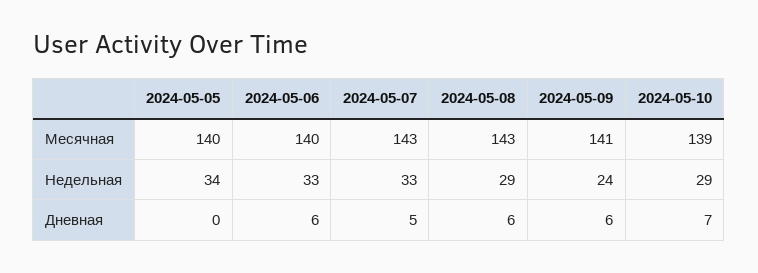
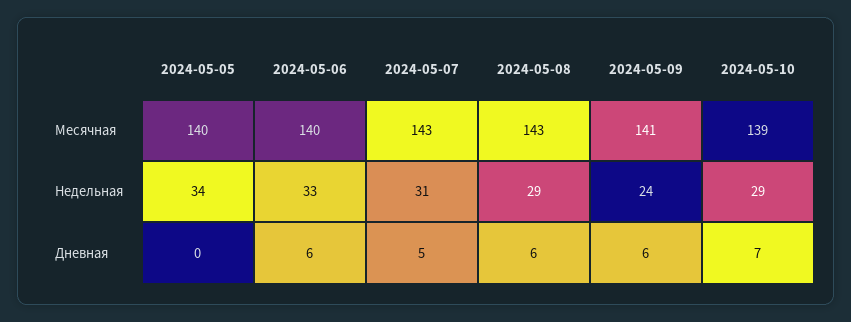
2024-05-07, Недельная: 33 -> 31

